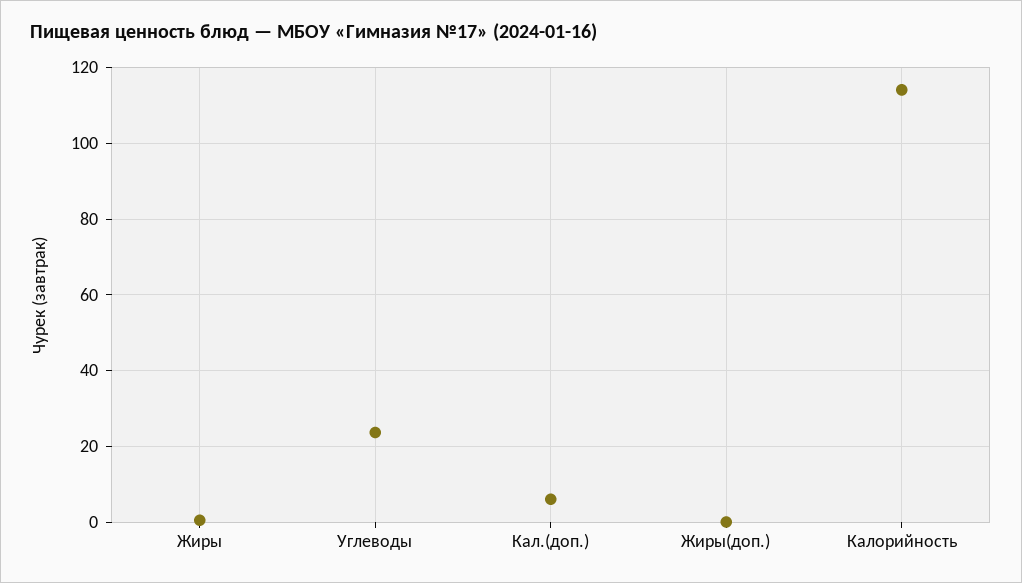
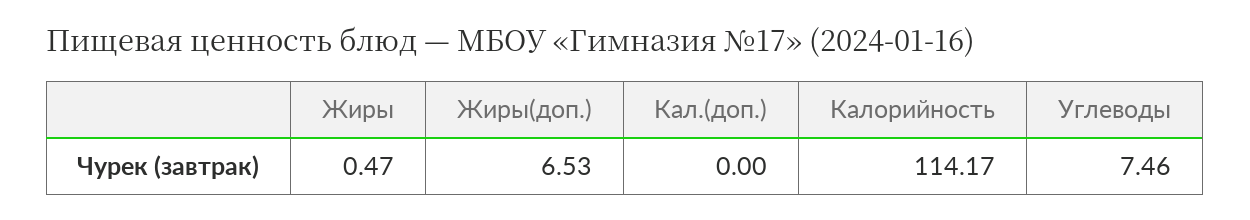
Углеводы: 24 -> 7.46
Кал.(доп.): 6 -> 0
Жиры(доп.): 0 -> 6.53

